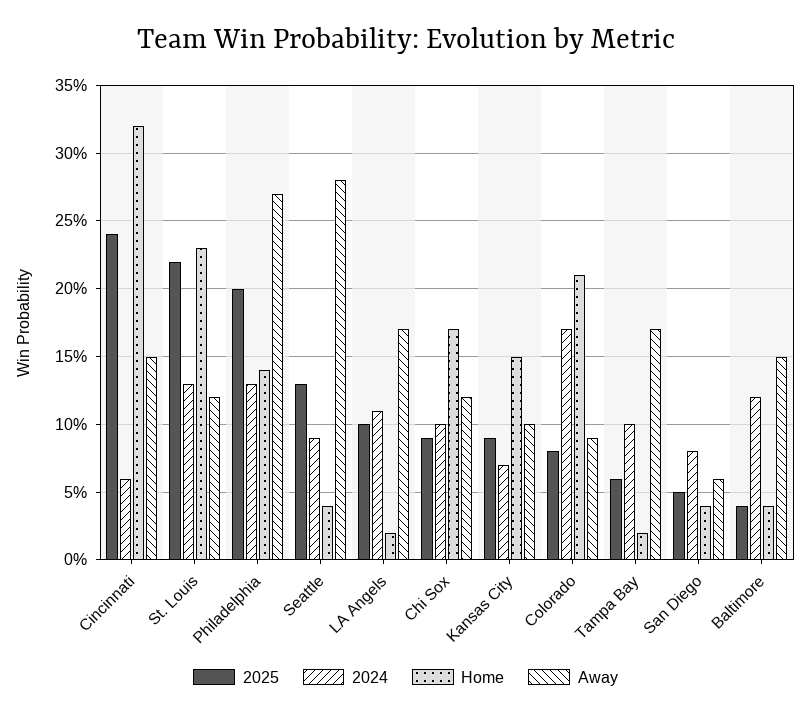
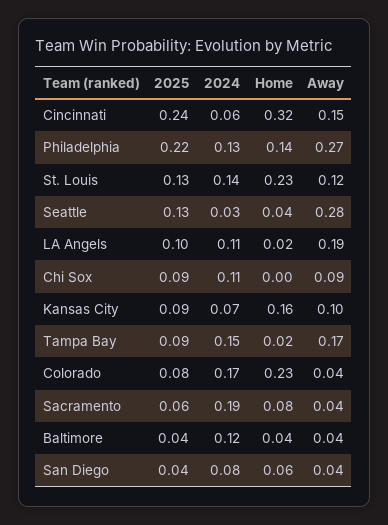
2025, St. Louis: 0.22 -> 0.13
2024, St. Louis: 0.13 -> 0.14
2025, Philadelphia: 0.2 -> 0.22
2024, Seattle: 0.09 -> 0.03
Away, LA Angels: 0.17 -> 0.19
2024, Chi Sox: 0.1 -> 0.11
Home, Chi Sox: 0.17 -> 0
Away, Chi Sox: 0.12 -> 0.09
Home, Kansas City: 0.15 -> 0.16
Home, Colorado: 0.21 -> 0.23
Away, Colorado: 0.09 -> 0.04
2025, Tampa Bay: 0.06 -> 0.09
2024, Tampa Bay: 0.1 -> 0.15
2025, San Diego: 0.05 -> 0.04
Home, San Diego: 0.04 -> 0.06
Away, San Diego: 0.06 -> 0.04
Away, Baltimore: 0.15 -> 0.04
2025, Sacramento: none -> 0.06
2024, Sacramento: none -> 0.19
Home, Sacramento: none -> 0.08
Away, Sacramento: none -> 0.04

